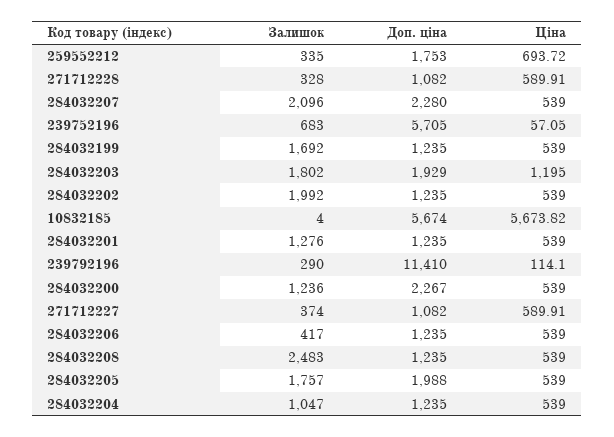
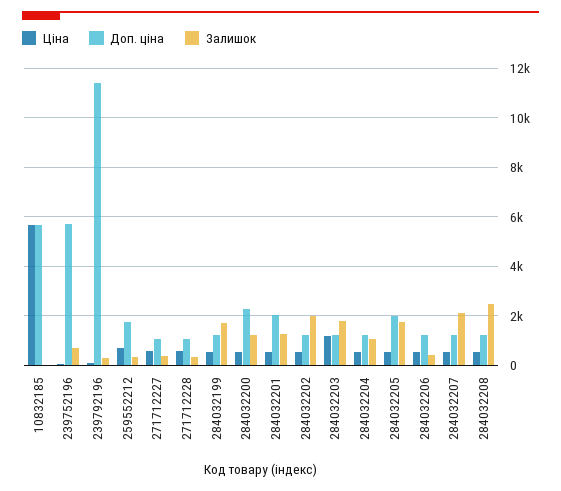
Доп. ціна, 284032207: 2280 -> 1250
Доп. ціна, 284032203: 1929 -> 1250
Доп. ціна, 284032201: 1235 -> 2000

